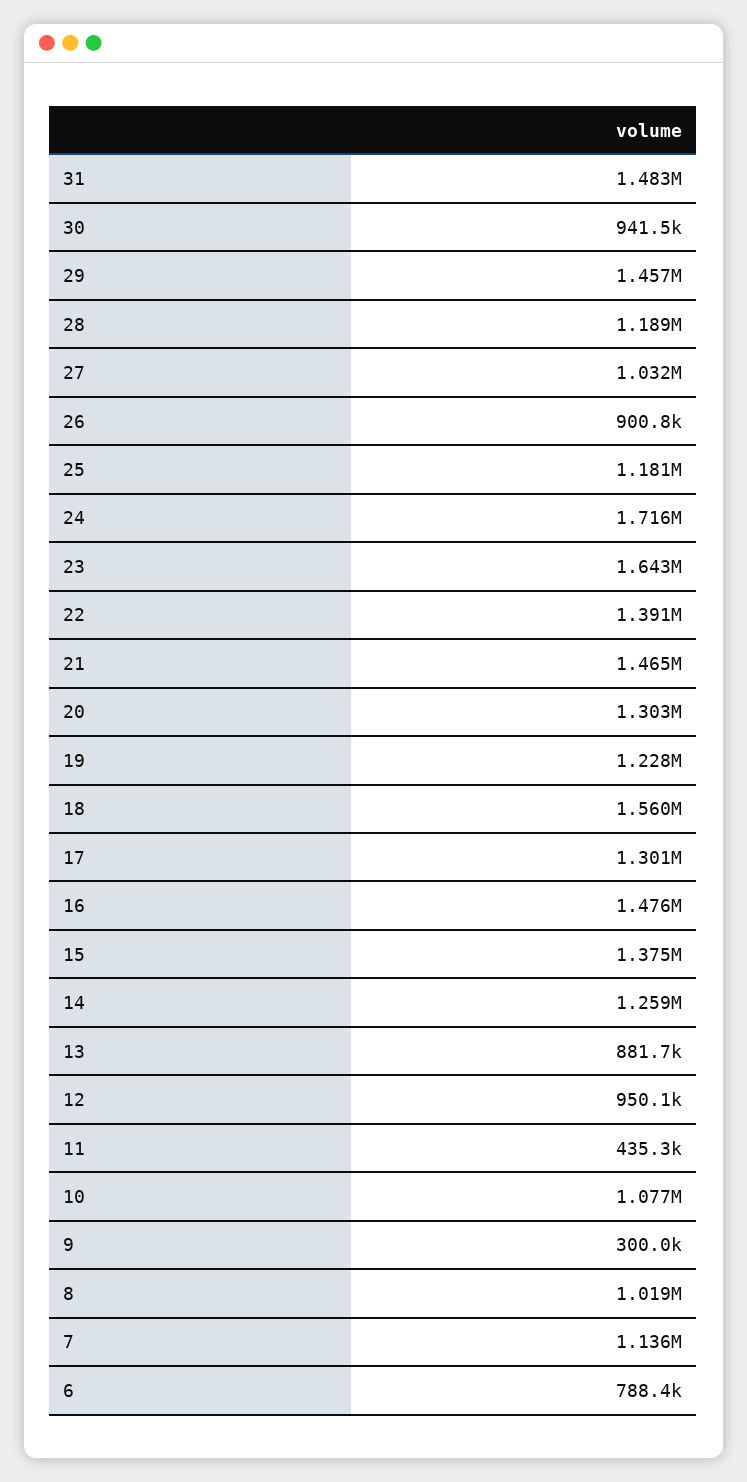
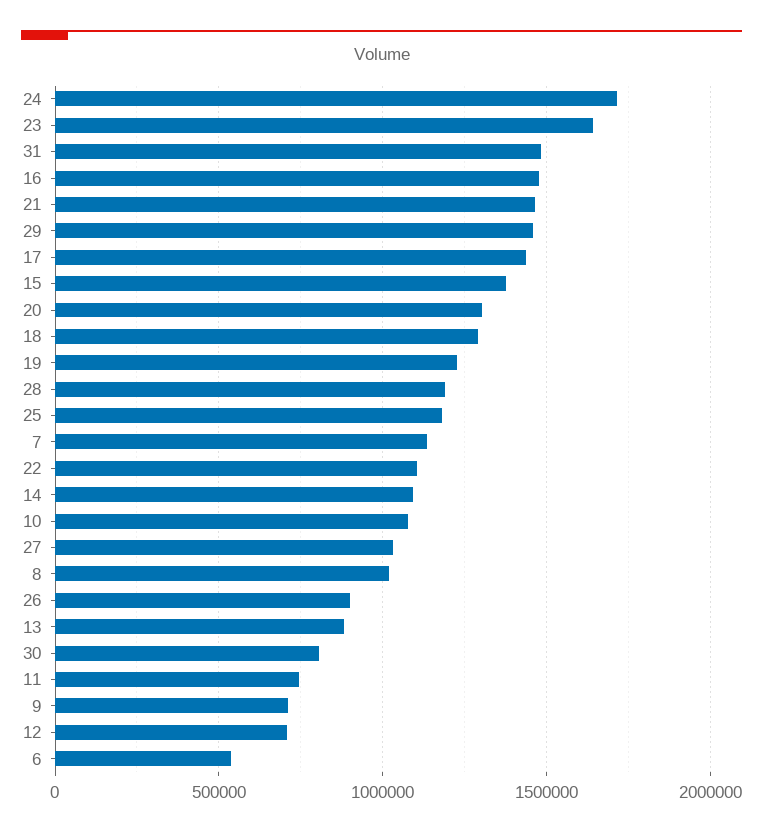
30: 941500 -> 800000
22: 1391000 -> 1100000
18: 1560000 -> 1300000
17: 1301000 -> 1450000
14: 1259000 -> 1100000
12: 950100 -> 700000
11: 435300 -> 750000
9: 300000 -> 700000
6: 788400 -> 550000

